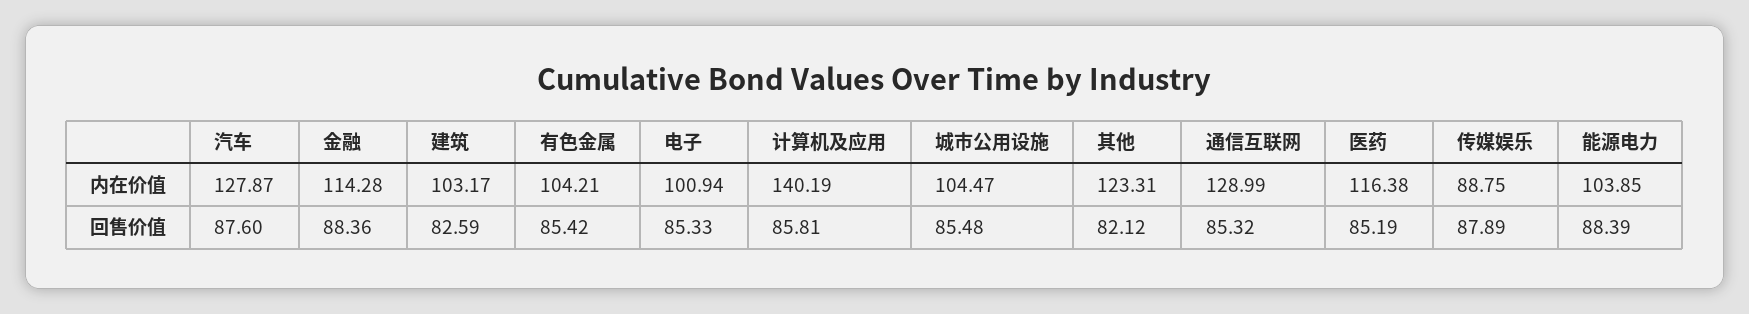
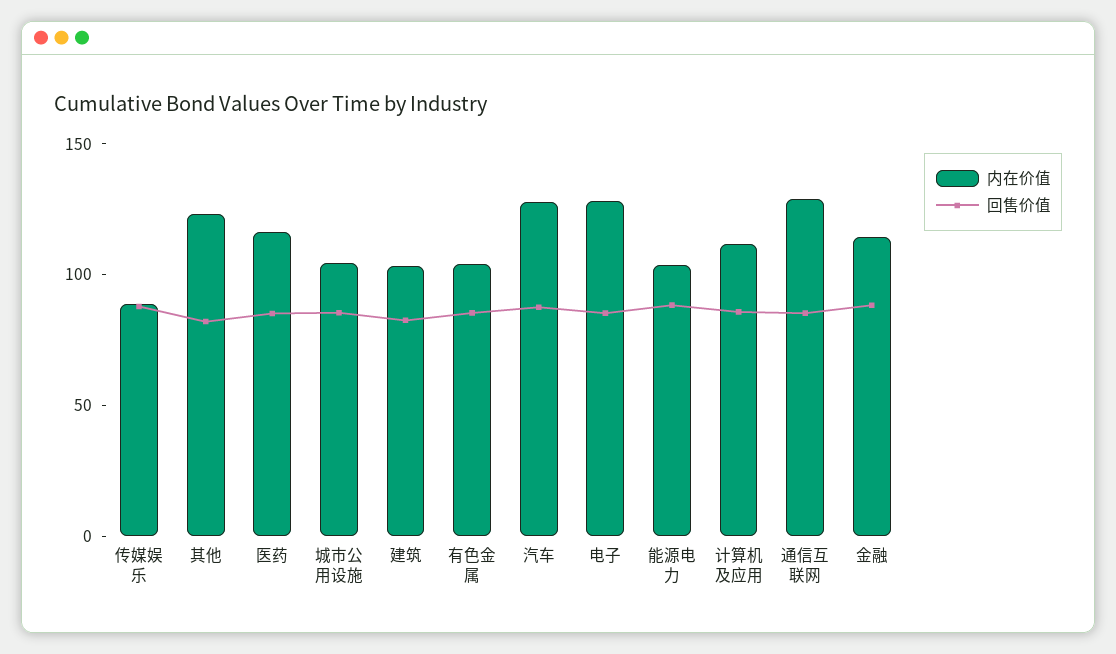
内在价值, 电子: 100.94 -> 130
内在价值, 计算机及应用: 140.19 -> 110

